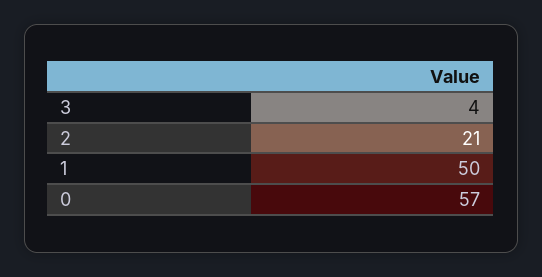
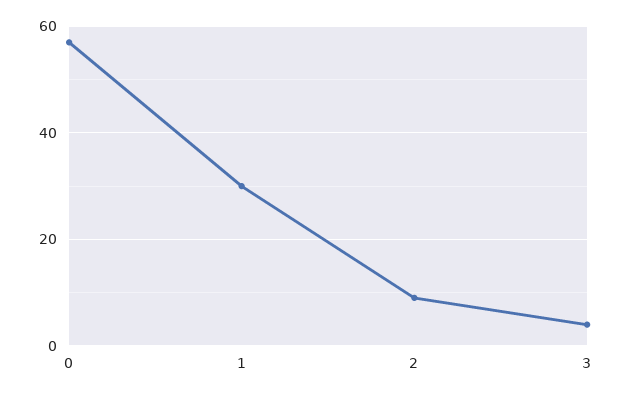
2: 21 -> 10
1: 50 -> 30

